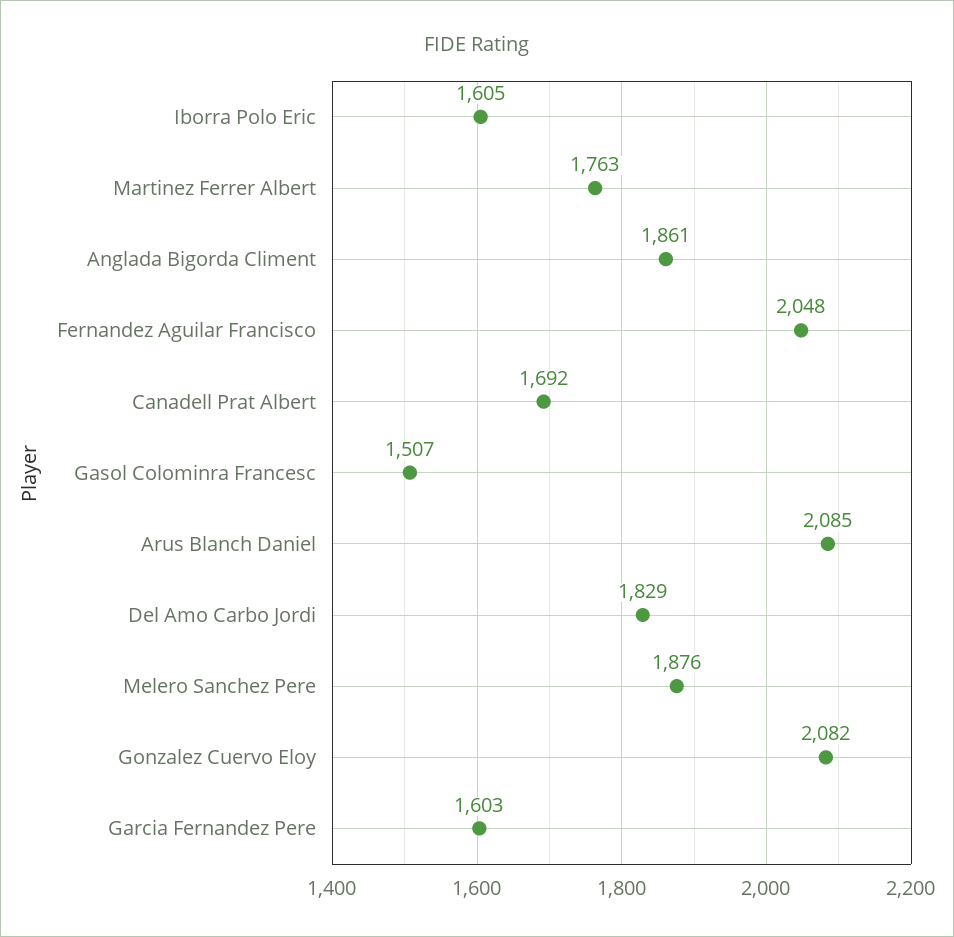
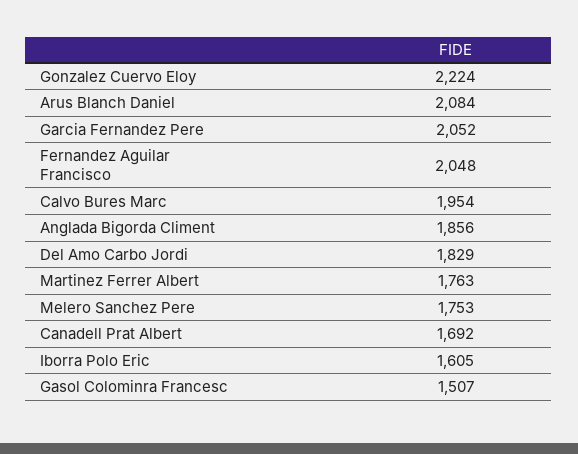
Anglada Bigorda Climent: 1861 -> 1856
Arus Blanch Daniel: 2085 -> 2084
Melero Sanchez Pere: 1876 -> 1753
Gonzalez Cuervo Eloy: 2082 -> 2224
Garcia Fernandez Pere: 1603 -> 2052
Calvo Bures Marc: none -> 1954

